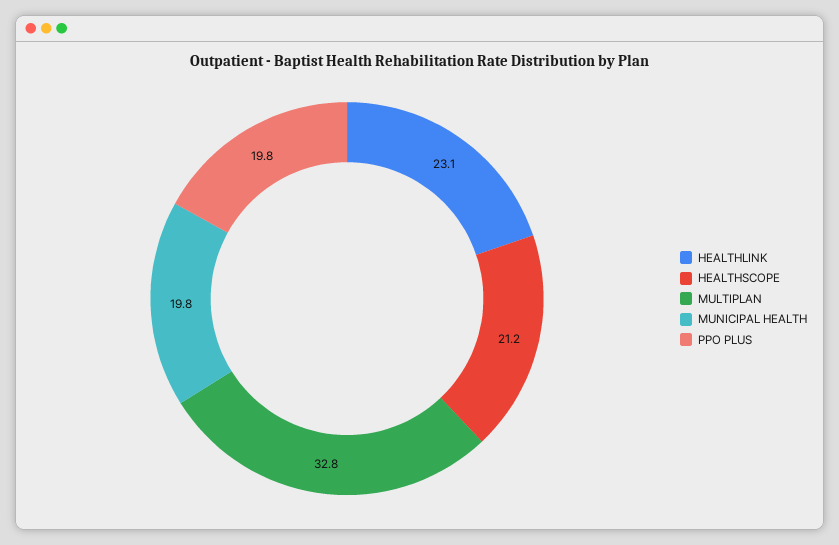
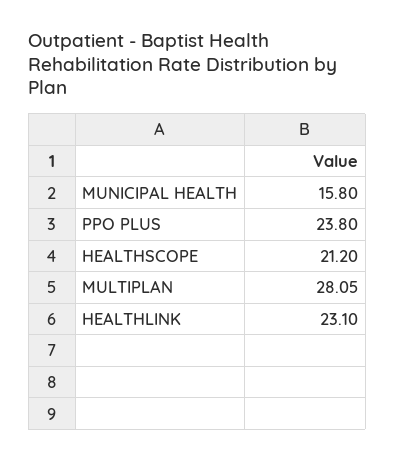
MULTIPLAN: 32.8 -> 28.05
MUNICIPAL HEALTH: 19.8 -> 15.8
PPO PLUS: 19.8 -> 23.8

